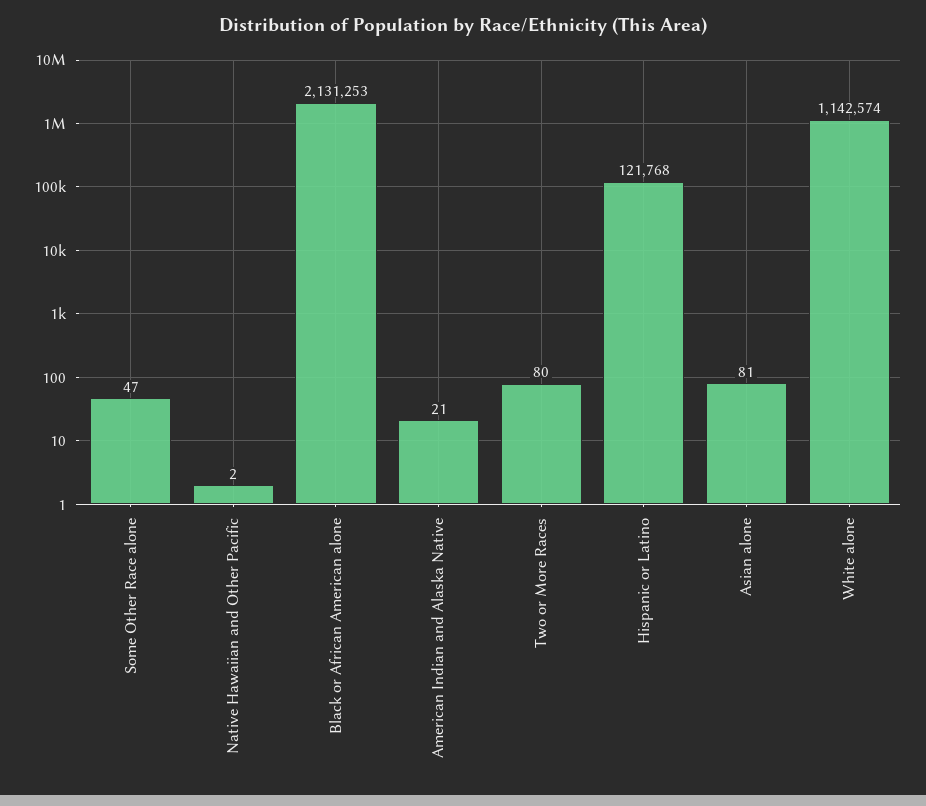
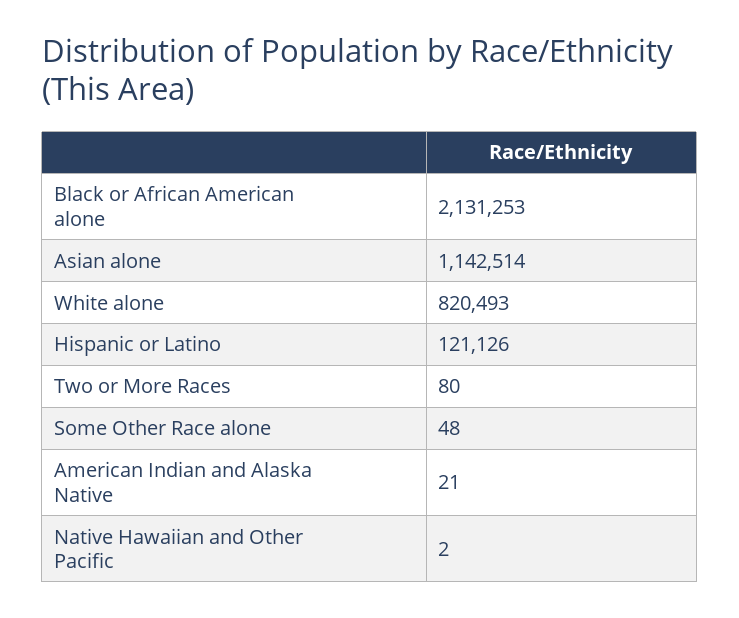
Some Other Race alone: 47 -> 48
Hispanic or Latino: 121768 -> 121126
Asian alone: 81 -> 1142514
White alone: 1142574 -> 820493

